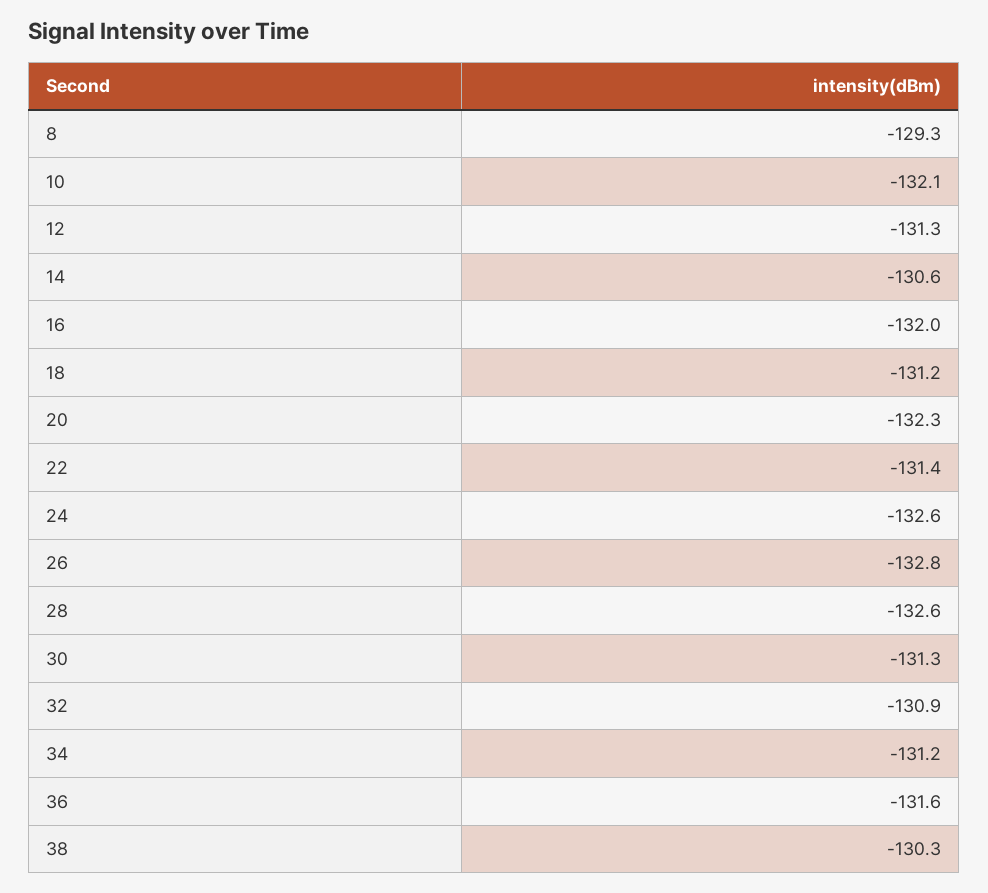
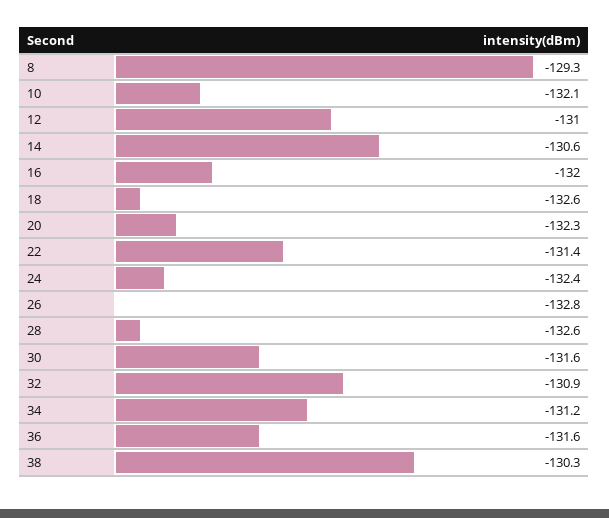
12: -131.3 -> -131
18: -131.2 -> -132.6
24: -132.6 -> -132.4
30: -131.3 -> -131.6

